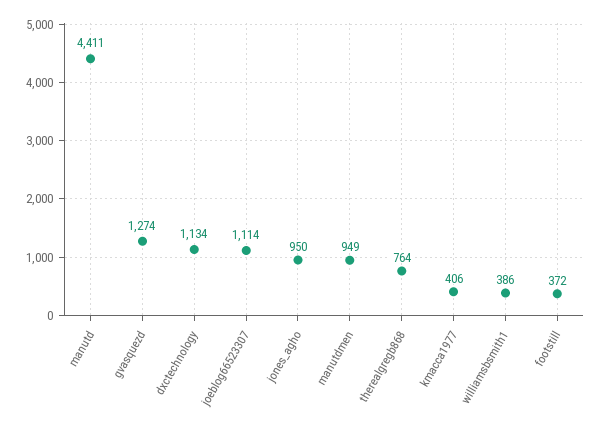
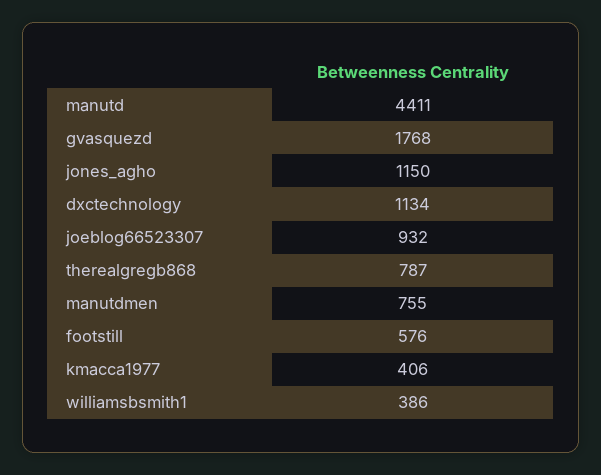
gvasquezd: 1274 -> 1768
joeblog66523307: 1114 -> 932
jones_agho: 950 -> 1150
manutdmen: 949 -> 755
therealgregb868: 764 -> 787
footstill: 372 -> 576

